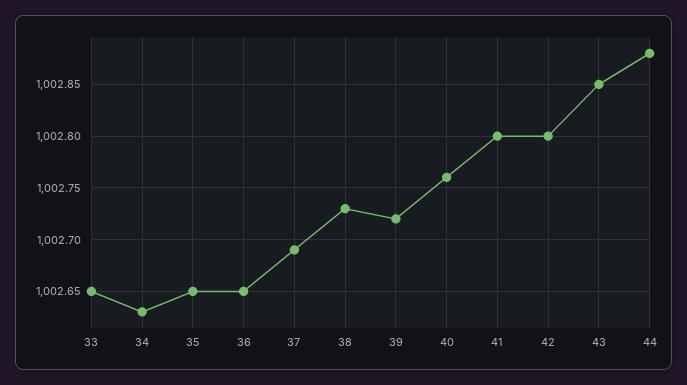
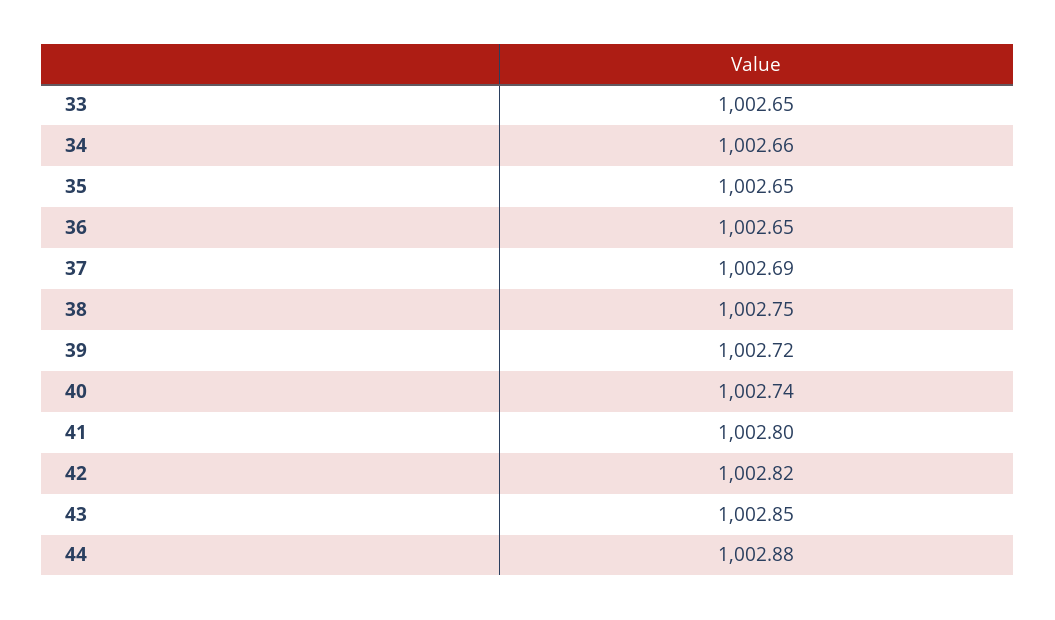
34: 1002.63 -> 1002.66
38: 1002.73 -> 1002.75
40: 1002.76 -> 1002.74
42: 1002.8 -> 1002.82

